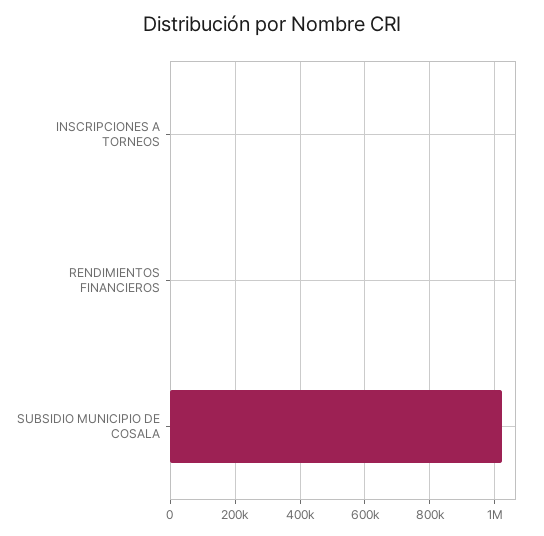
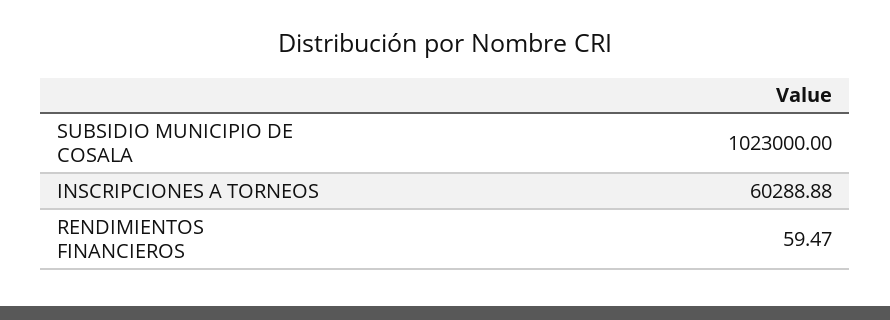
INSCRIPCIONES A TORNEOS: 0 -> 60288.88

